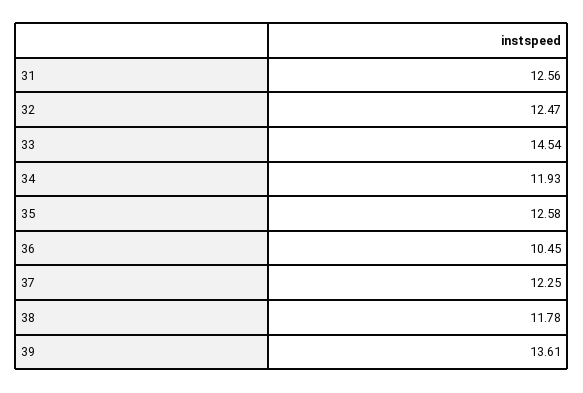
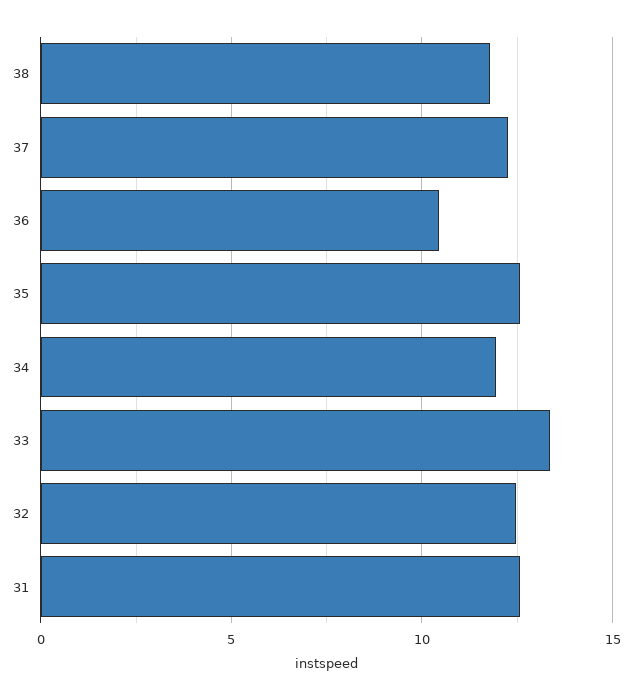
33: 14.54 -> 13.5
39: 13.61 -> none

